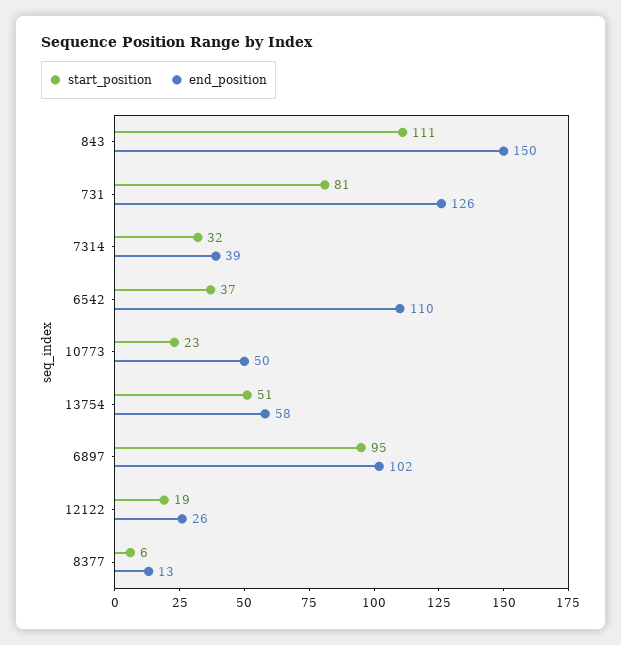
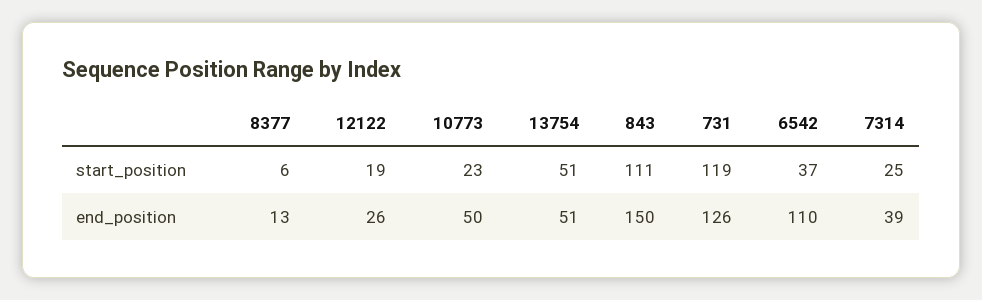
start_position, 731: 81 -> 119
start_position, 7314: 32 -> 25
end_position, 13754: 58 -> 51
start_position, 6897: 95 -> none
end_position, 6897: 102 -> none

